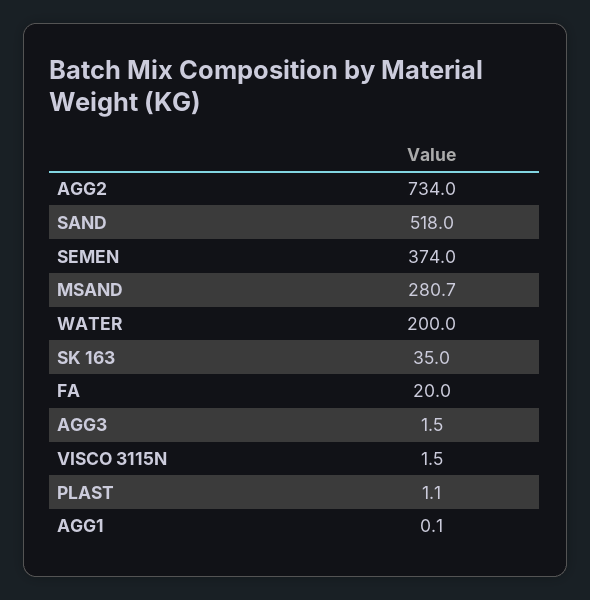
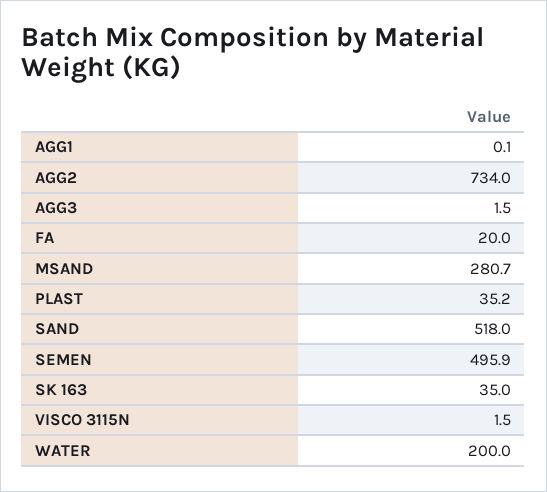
SEMEN: 374 -> 495.9
PLAST: 1.1 -> 35.2

